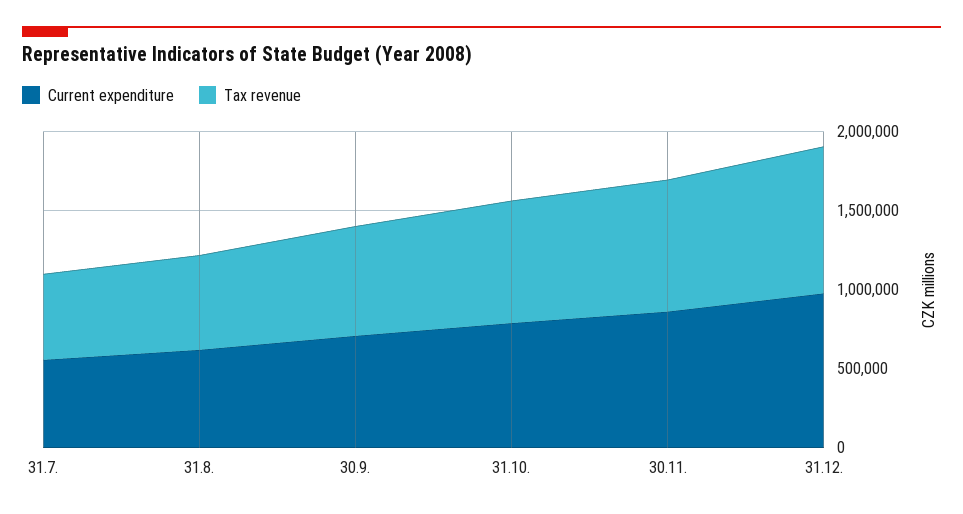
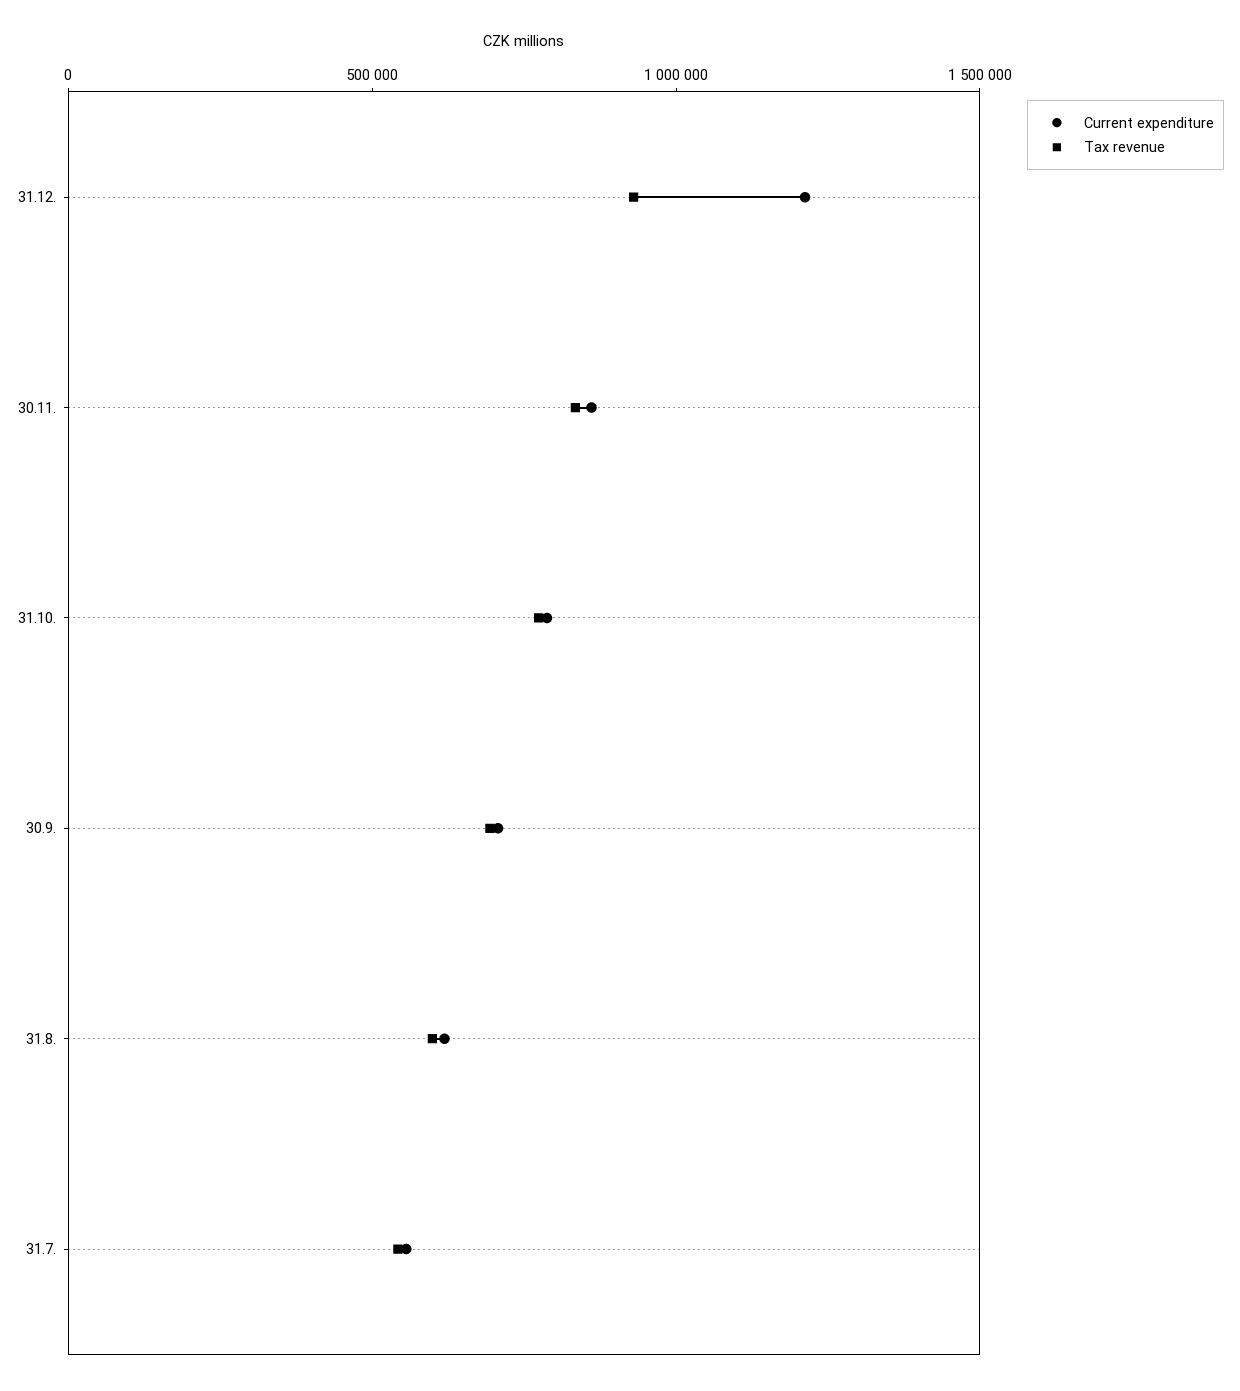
Current expenditure, 31.12.: 1000000 -> 1200000

